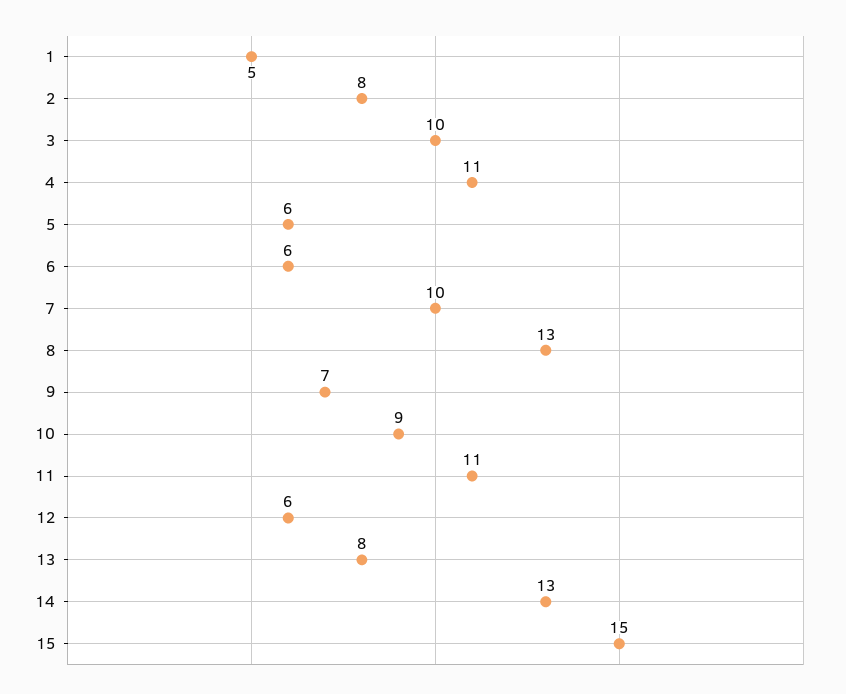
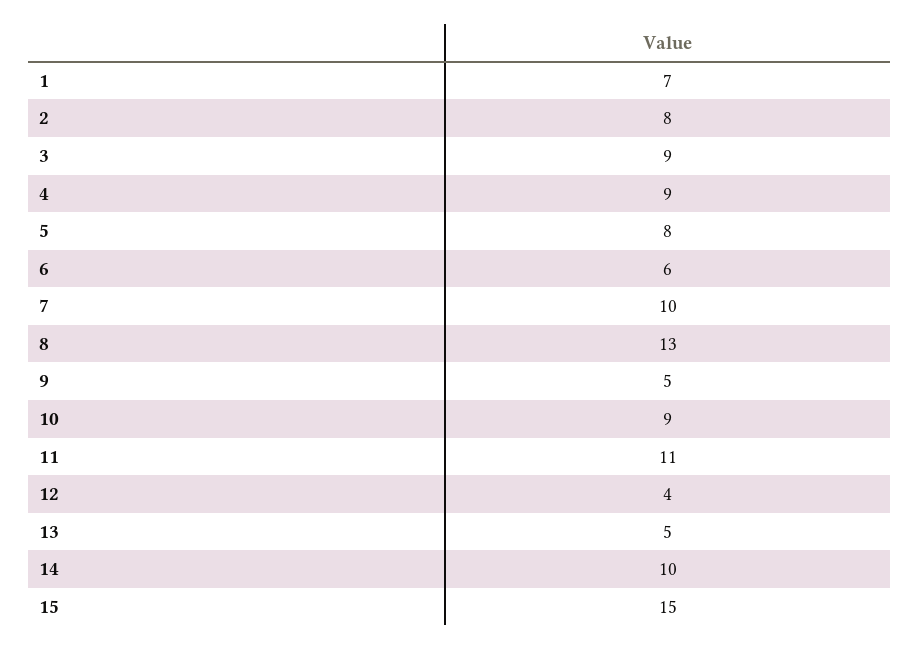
1: 5 -> 7
3: 10 -> 9
4: 11 -> 9
5: 6 -> 8
9: 7 -> 5
12: 6 -> 4
13: 8 -> 5
14: 13 -> 10

